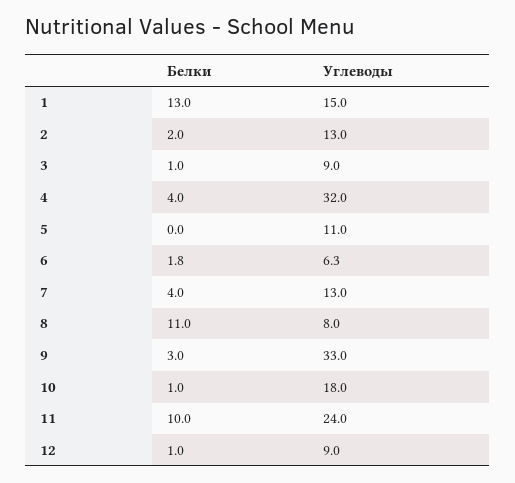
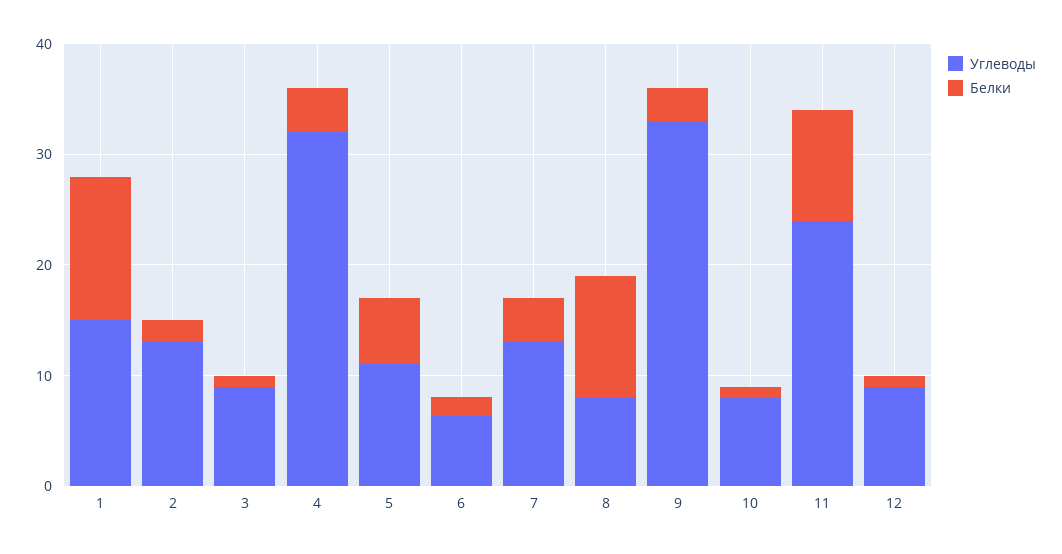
Белки, 5: 0 -> 6
Углеводы, 10: 18 -> 8

